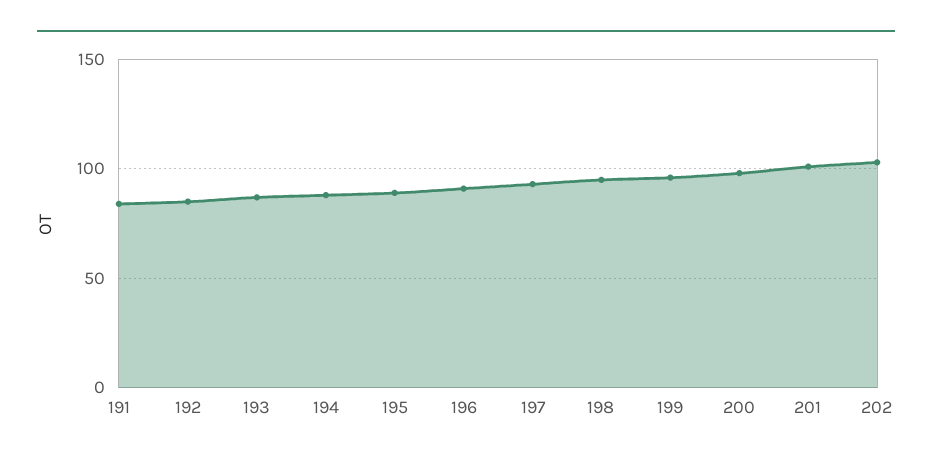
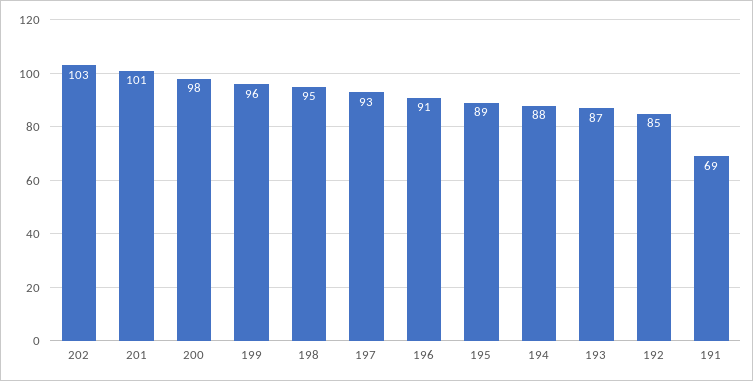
191: 85 -> 69

